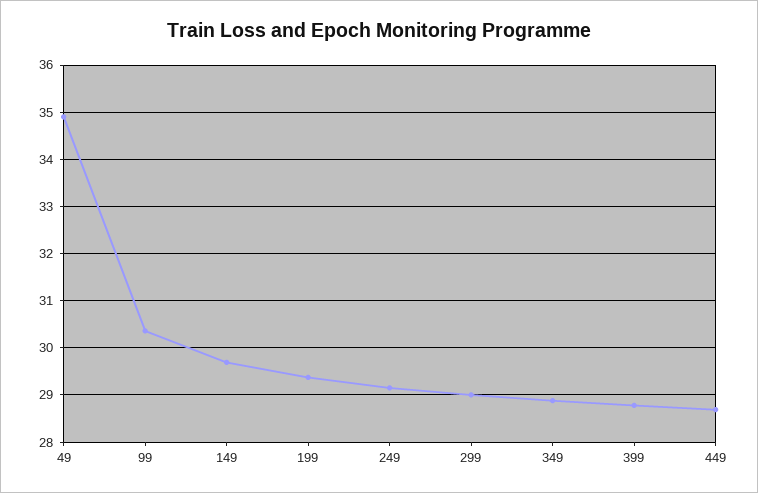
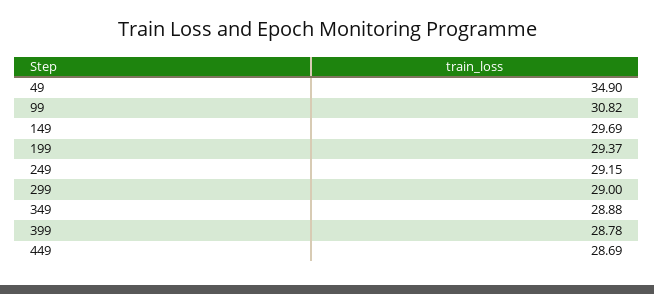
99: 30.4 -> 30.82

